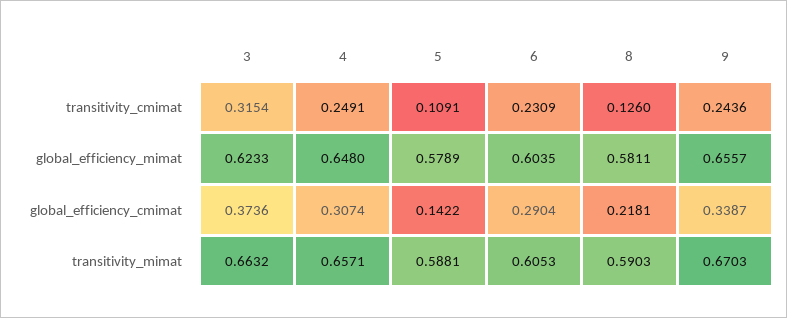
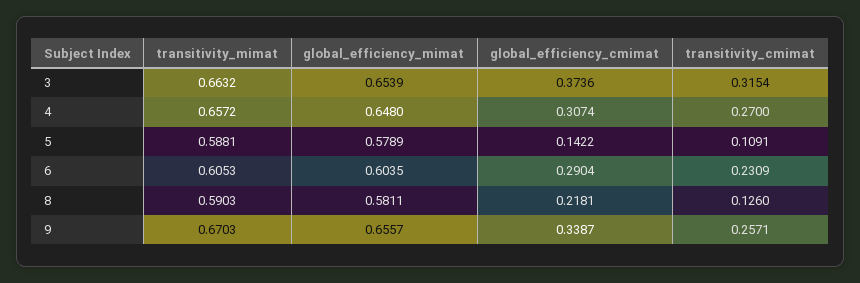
4, transitivity_cmimat: 0.2491 -> 0.27
9, transitivity_cmimat: 0.2436 -> 0.2571
3, global_efficiency_mimat: 0.6233 -> 0.6539
4, transitivity_mimat: 0.6571 -> 0.6572

